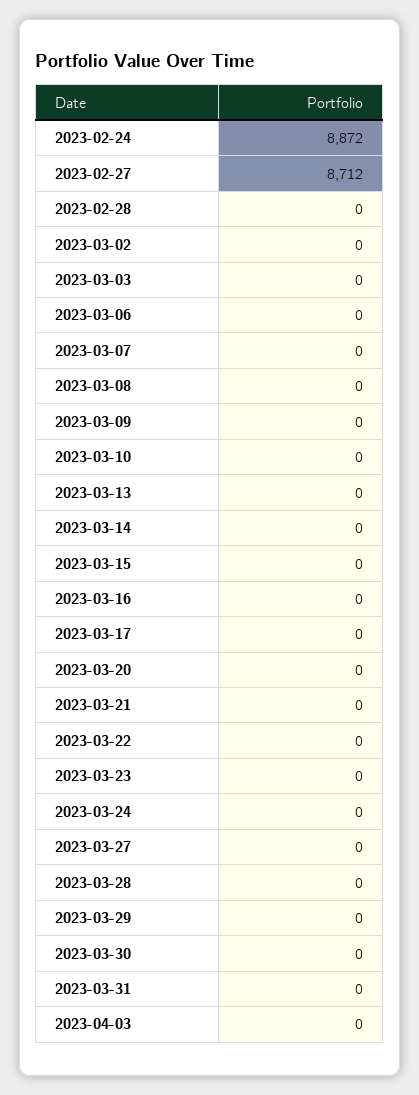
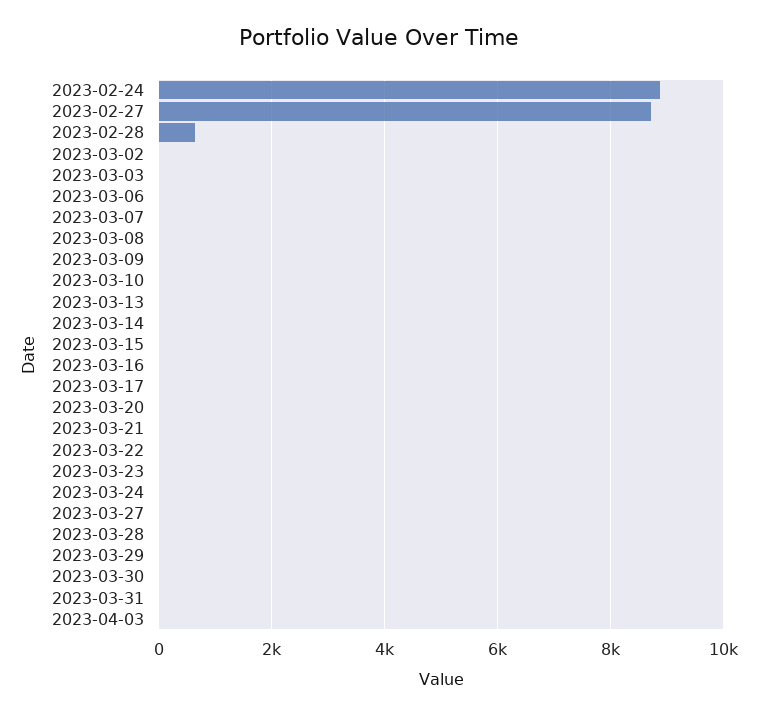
2023-02-28: 0 -> 600

